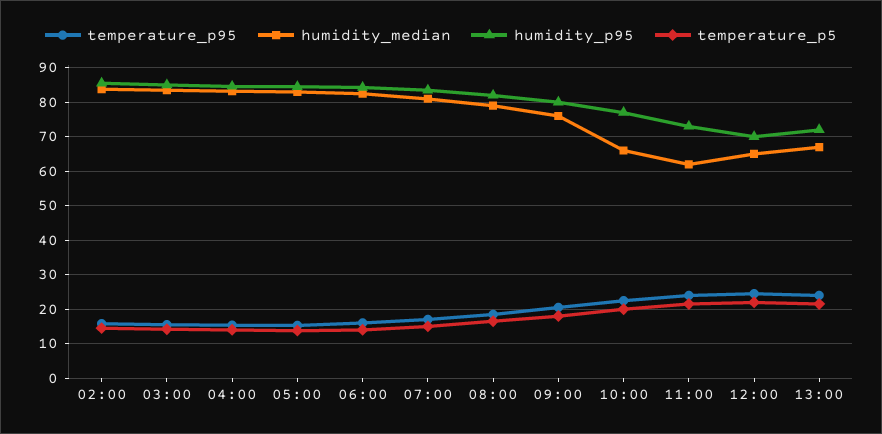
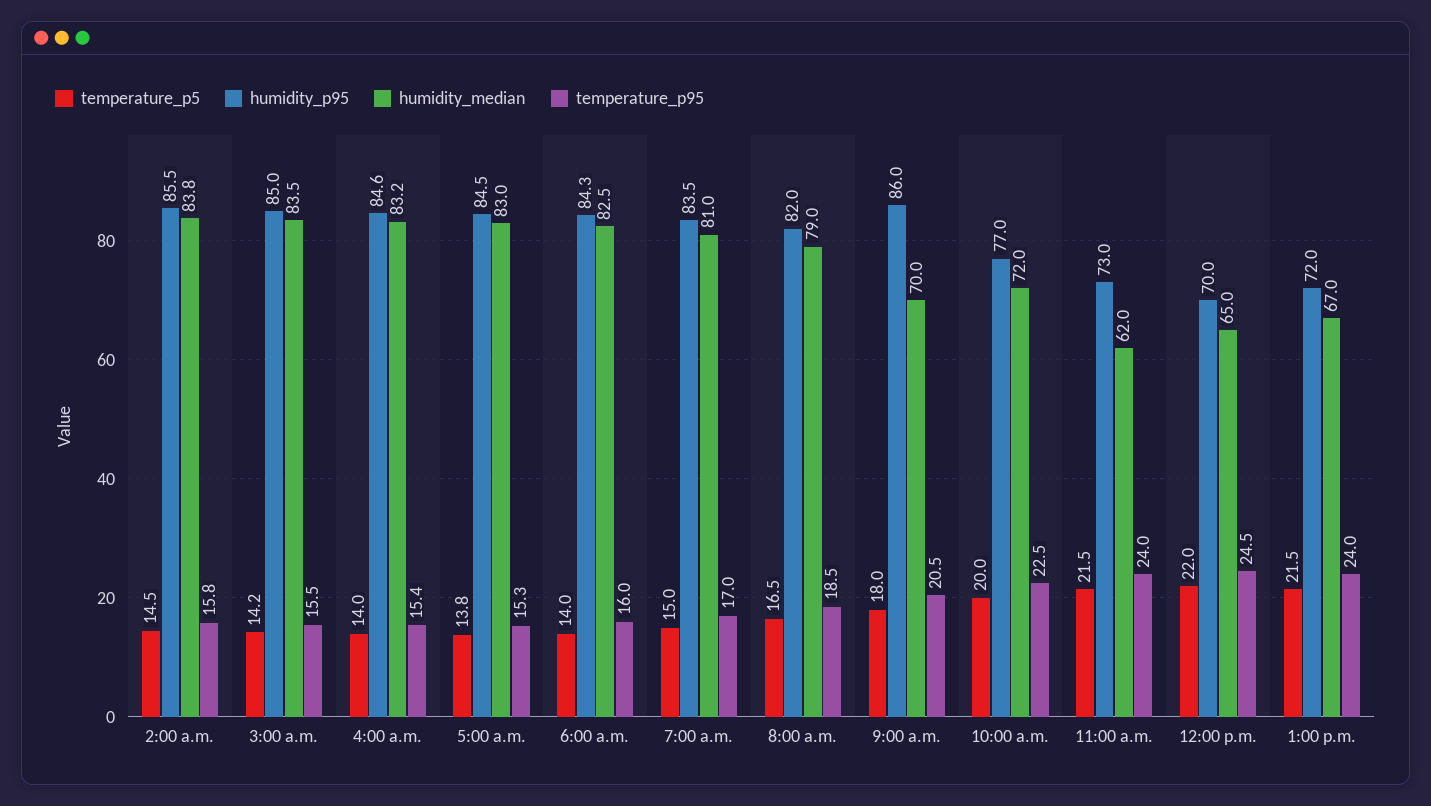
humidity_median, 09:00: 76 -> 70
humidity_p95, 09:00: 80 -> 86
humidity_median, 10:00: 66 -> 72

